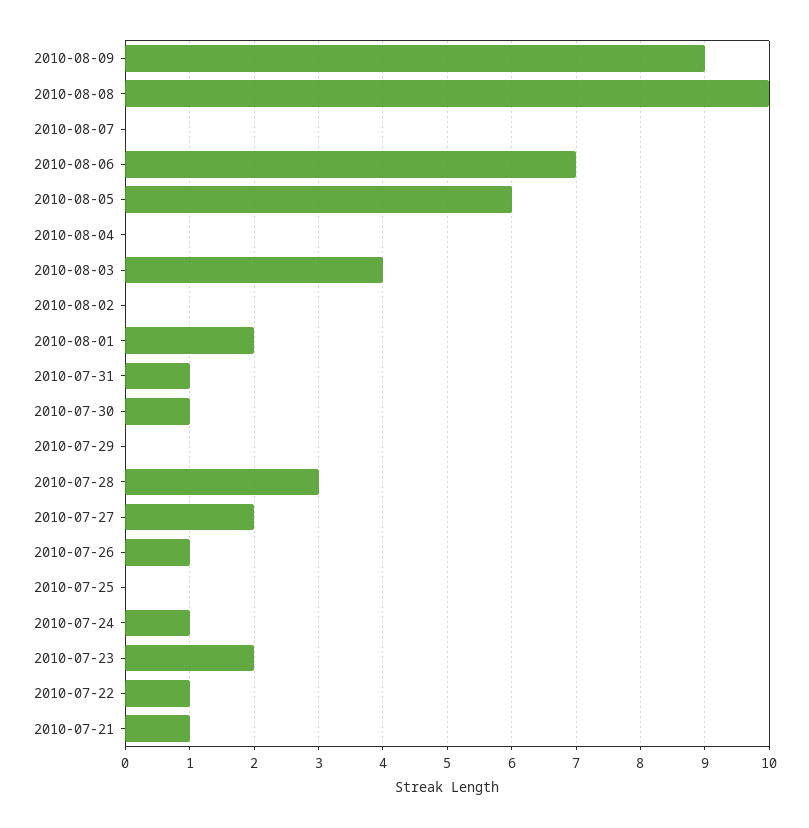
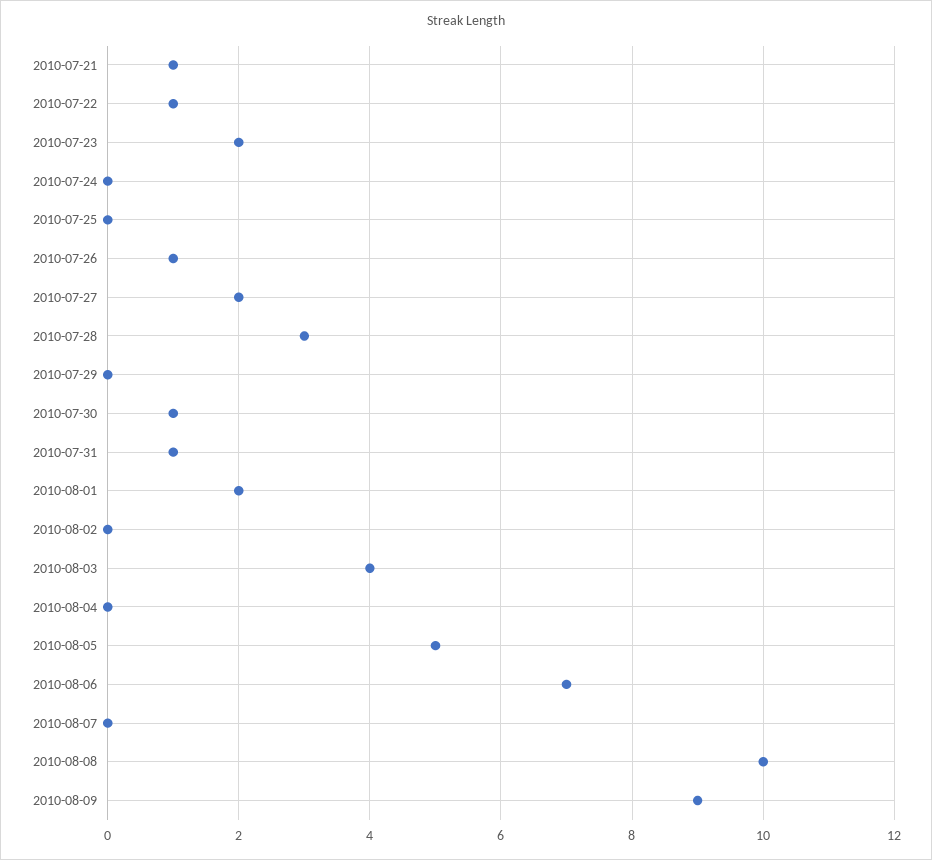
2010-08-05: 6 -> 5
2010-07-24: 1 -> 0

